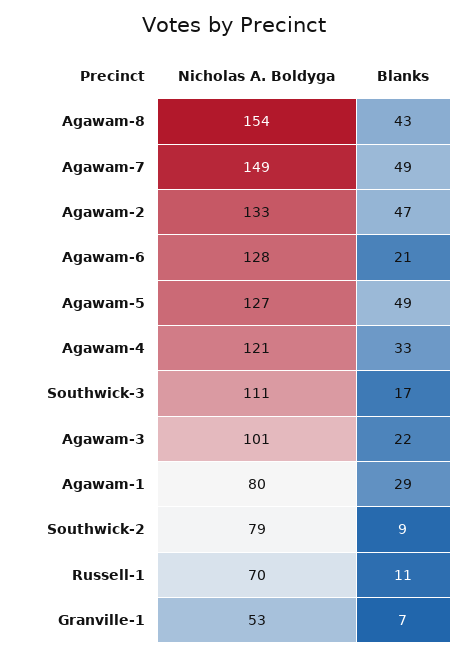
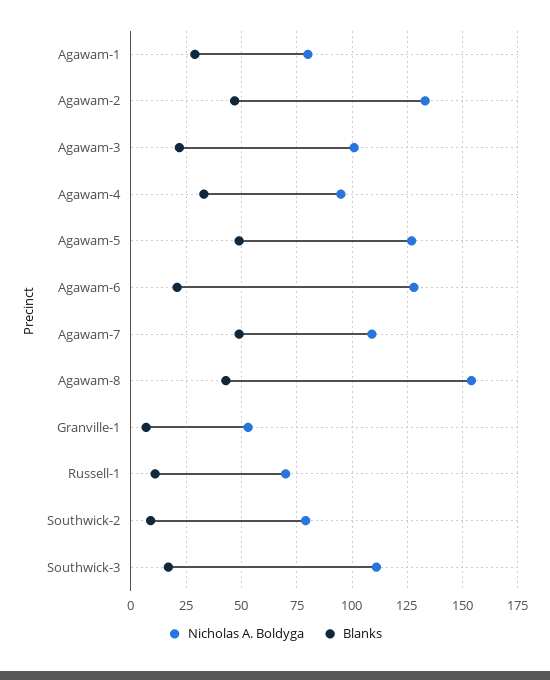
Nicholas A. Boldyga, Agawam-7: 149 -> 110
Nicholas A. Boldyga, Agawam-4: 121 -> 95

